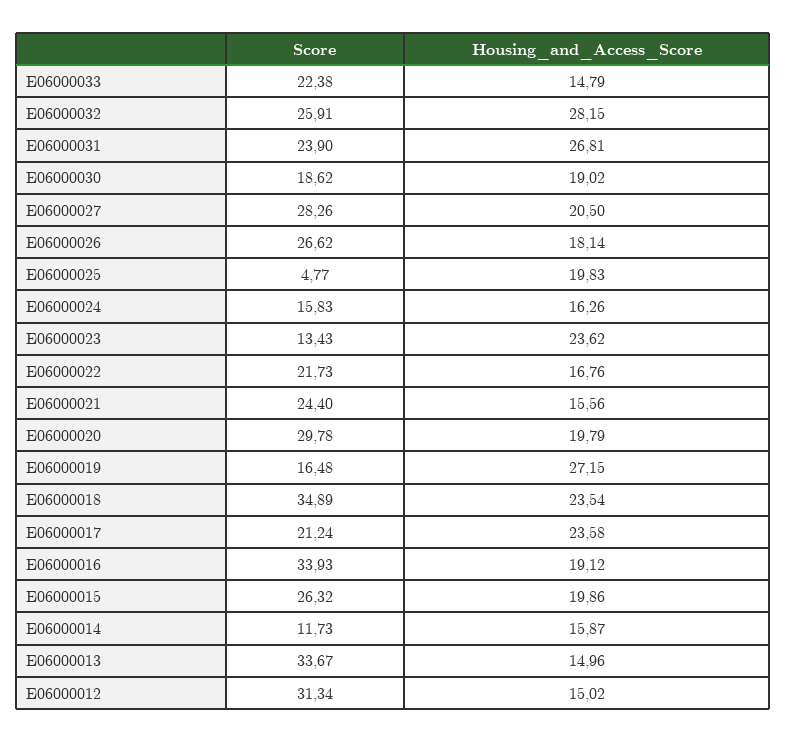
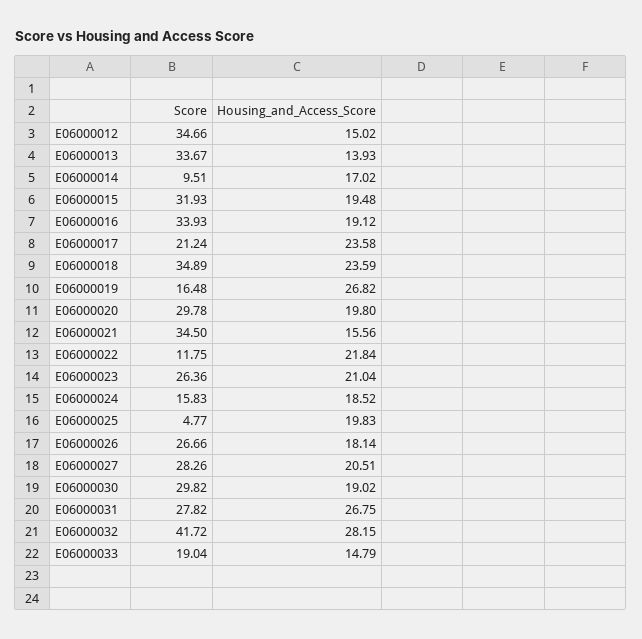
Score, E06000033: 22.38 -> 19.04
Score, E06000032: 25.91 -> 41.72
Score, E06000031: 23.9 -> 27.82
Housing_and_Access_Score, E06000031: 26.81 -> 26.75
Score, E06000030: 18.62 -> 29.82
Housing_and_Access_Score, E06000027: 20.5 -> 20.51
Score, E06000026: 26.62 -> 26.66
Housing_and_Access_Score, E06000024: 16.26 -> 18.52
Score, E06000023: 13.43 -> 26.36
Housing_and_Access_Score, E06000023: 23.62 -> 21.04
Score, E06000022: 21.73 -> 11.75
Housing_and_Access_Score, E06000022: 16.76 -> 21.84
Score, E06000021: 24.4 -> 34.5
Housing_and_Access_Score, E06000020: 19.79 -> 19.8
Housing_and_Access_Score, E06000019: 27.15 -> 26.82
Housing_and_Access_Score, E06000018: 23.54 -> 23.59
Score, E06000015: 26.32 -> 31.93
Housing_and_Access_Score, E06000015: 19.86 -> 19.48
Score, E06000014: 11.73 -> 9.51
Housing_and_Access_Score, E06000014: 15.87 -> 17.02
Housing_and_Access_Score, E06000013: 14.96 -> 13.93
Score, E06000012: 31.34 -> 34.66

